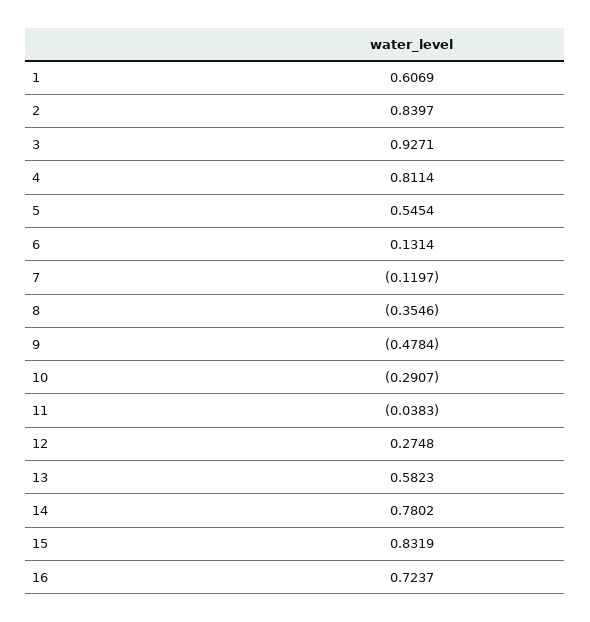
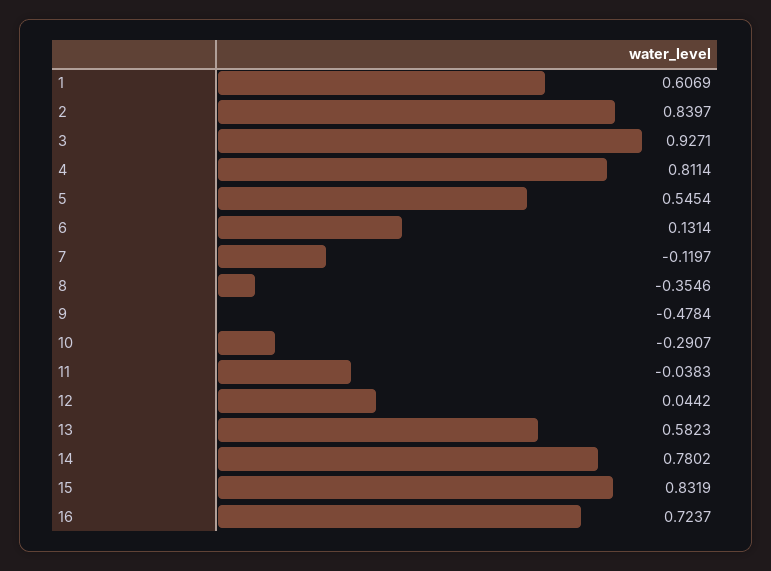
12: 0.2748 -> 0.0442

